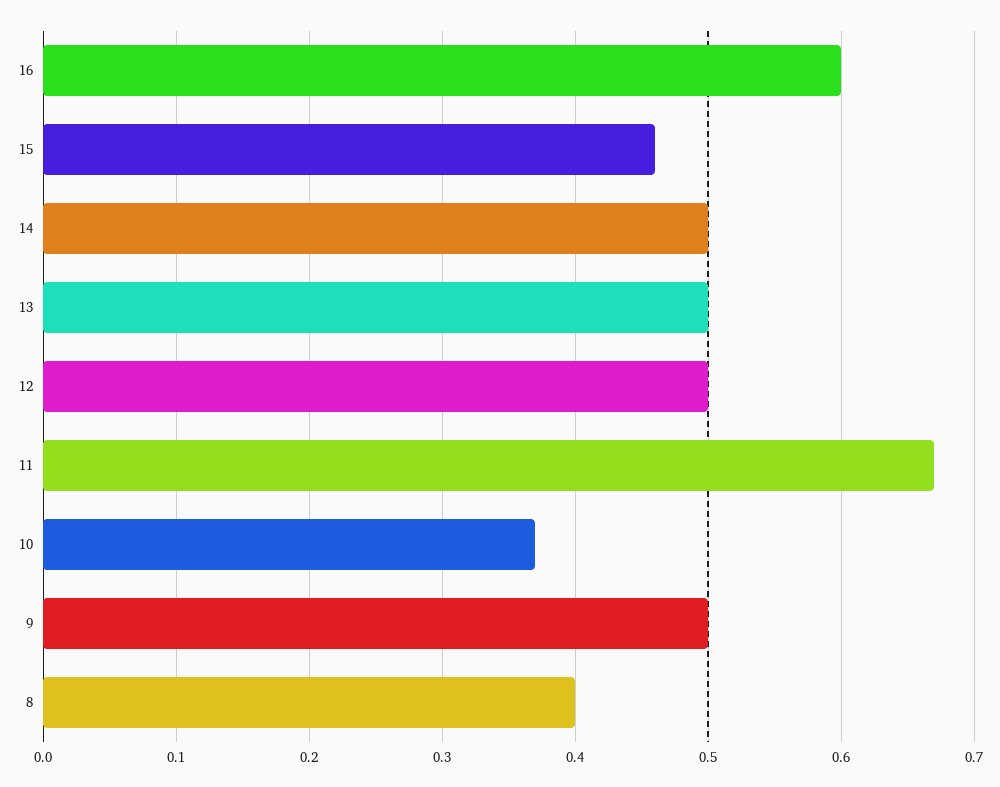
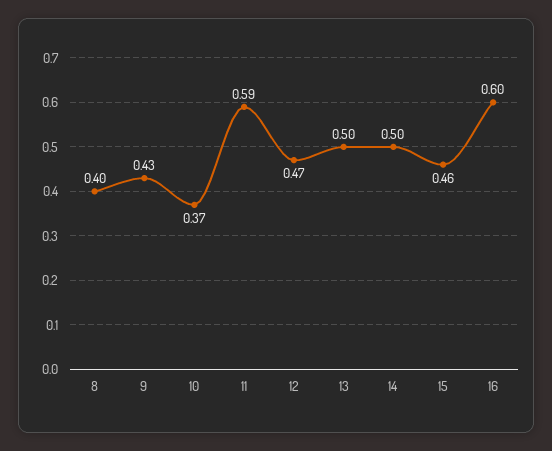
12: 0.5 -> 0.47
11: 0.67 -> 0.59
9: 0.5 -> 0.43

